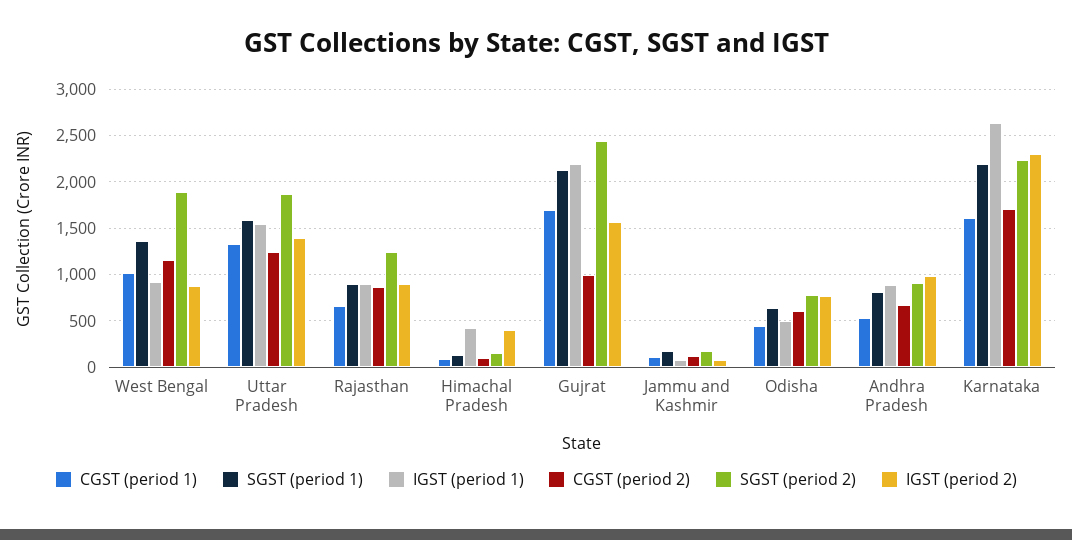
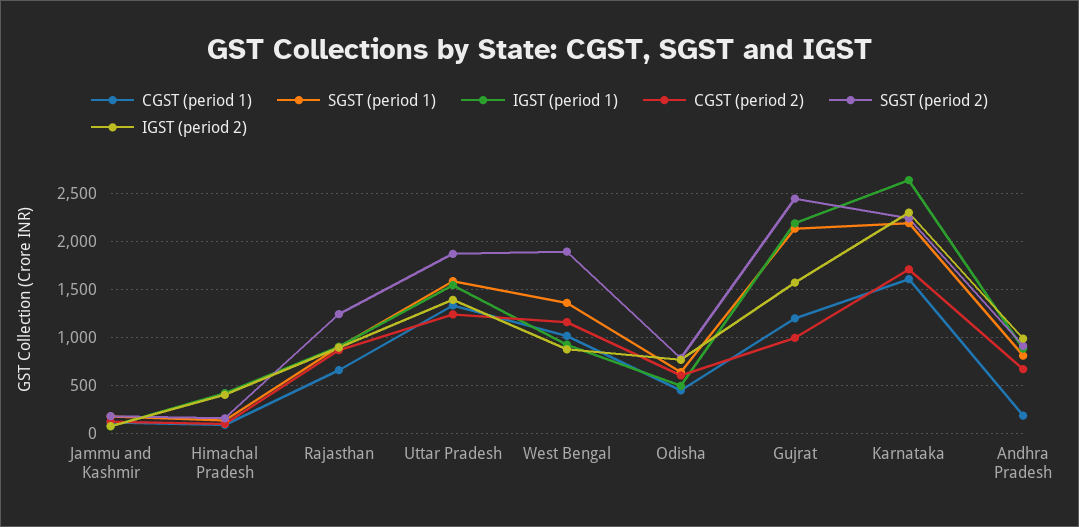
CGST (period 1), Gujrat: 1700 -> 1200
CGST (period 1), Andhra Pradesh: 500 -> 200

